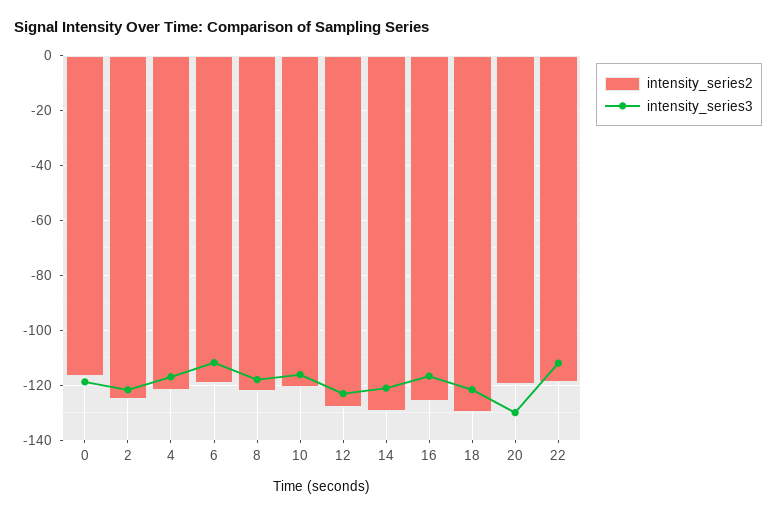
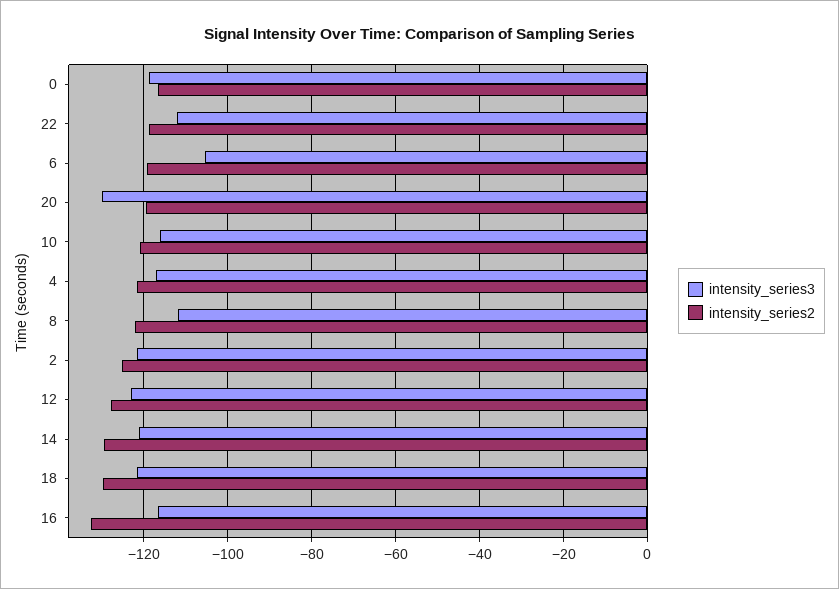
intensity_series3, 6: -112.5 -> -106
intensity_series3, 8: -117.5 -> -112
intensity_series2, 16: -125 -> -132

